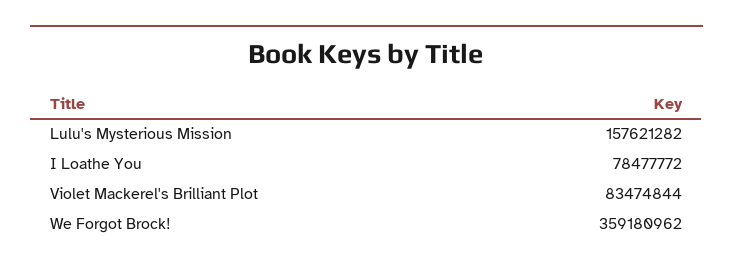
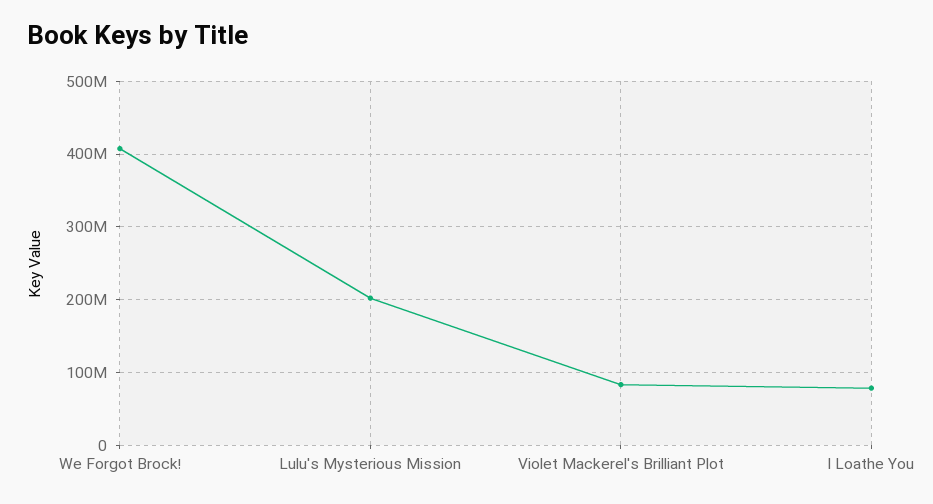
Lulu's Mysterious Mission: 157621282 -> 200000000
We Forgot Brock!: 359180962 -> 410000000

